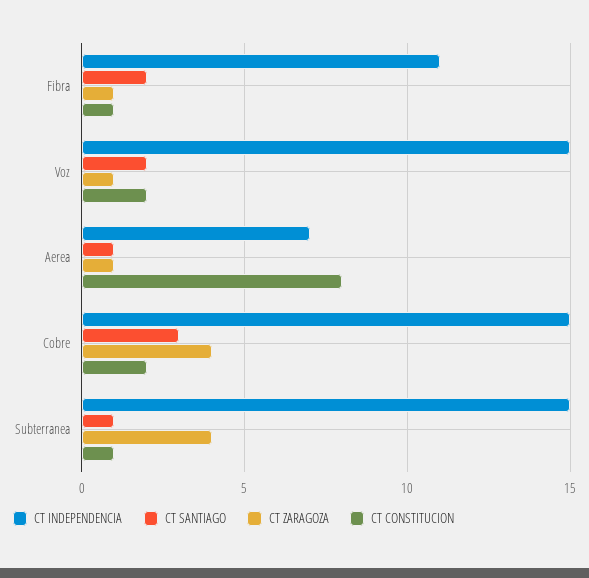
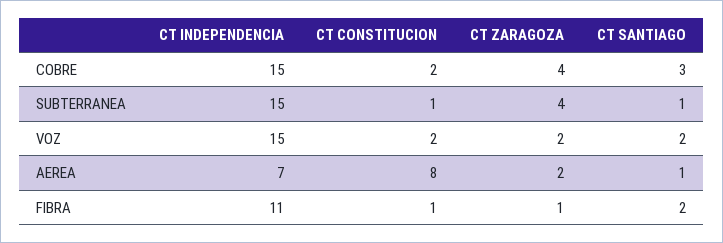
CT ZARAGOZA, Voz: 1 -> 2
CT ZARAGOZA, Aerea: 1 -> 2

